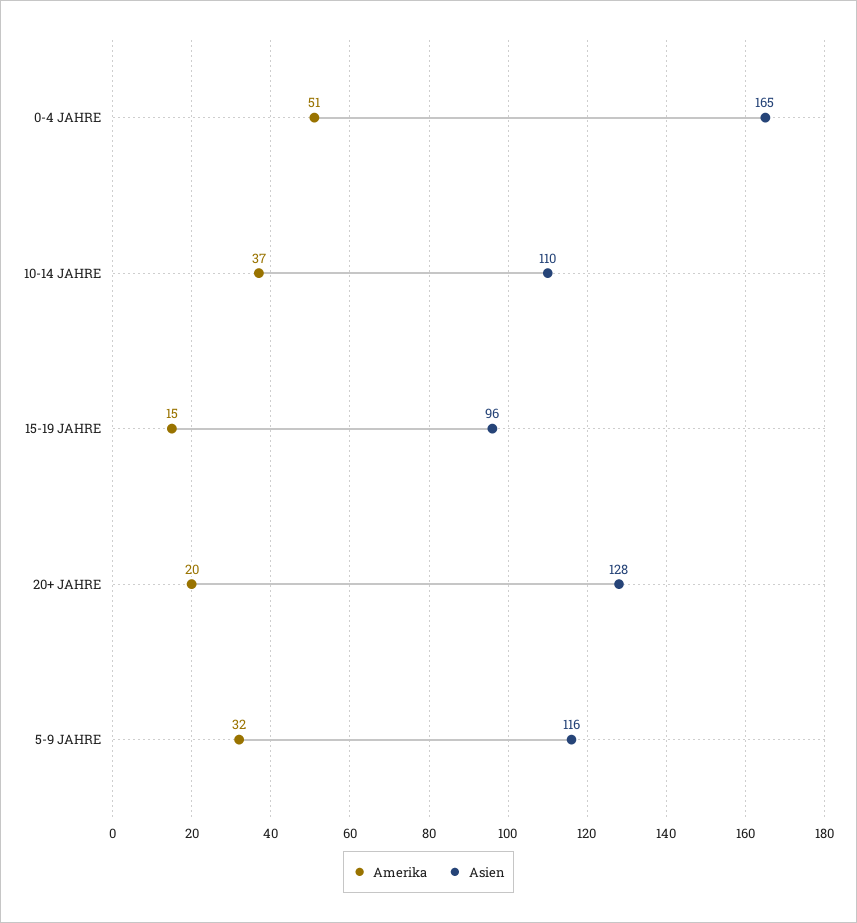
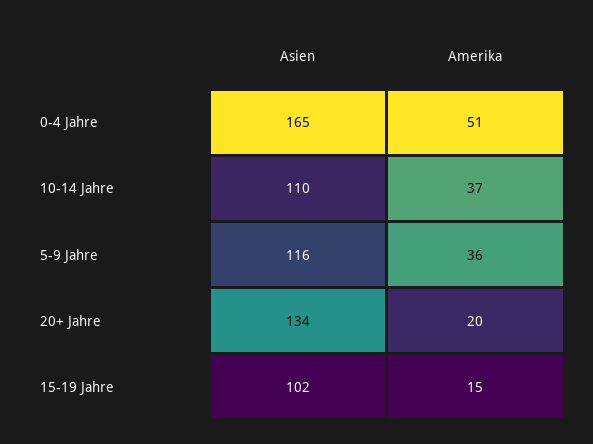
Asien, 15-19 JAHRE: 96 -> 102
Asien, 20+ JAHRE: 128 -> 134
Amerika, 5-9 JAHRE: 32 -> 36

